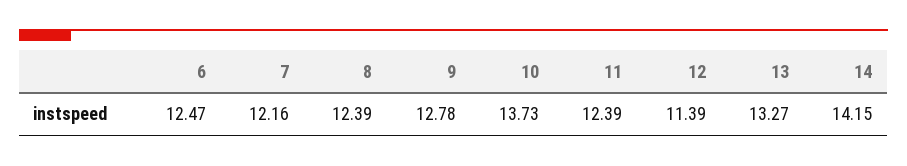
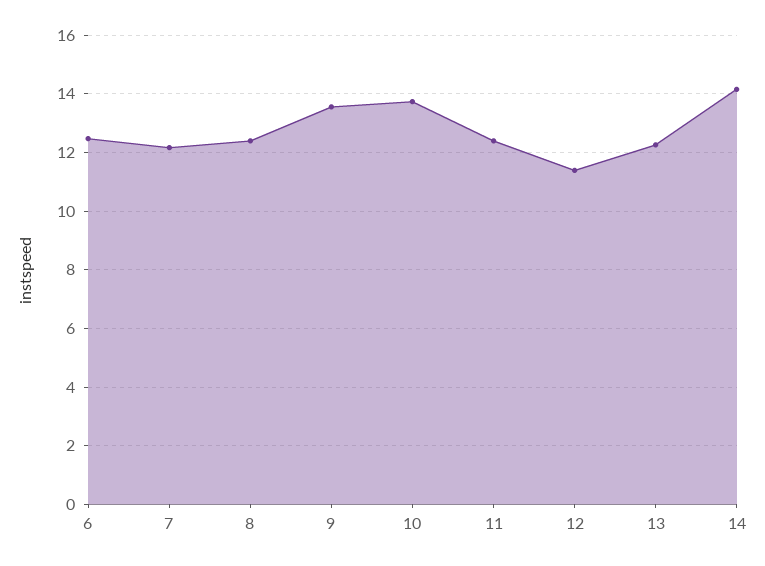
9: 12.78 -> 13.5
13: 13.27 -> 12.25

